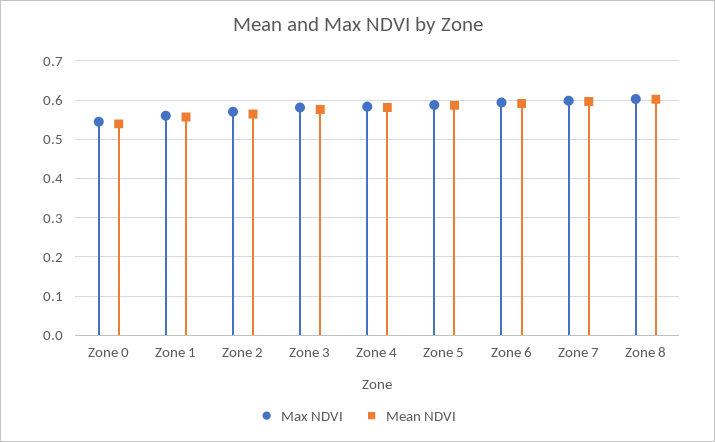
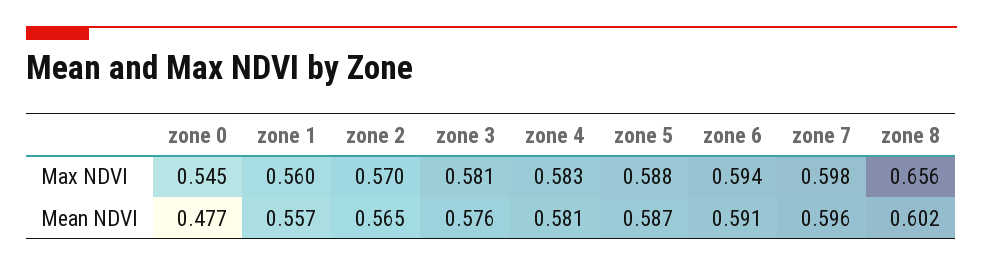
Mean NDVI, Zone 0: 0.54 -> 0.477
Max NDVI, Zone 8: 0.6 -> 0.656

